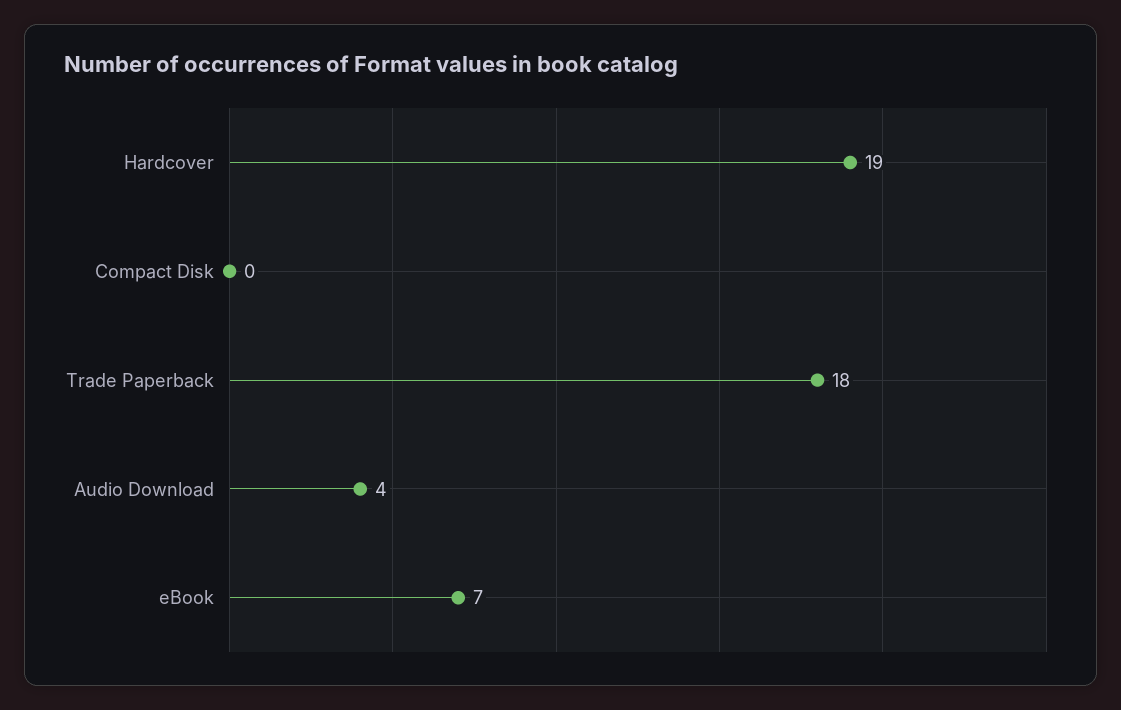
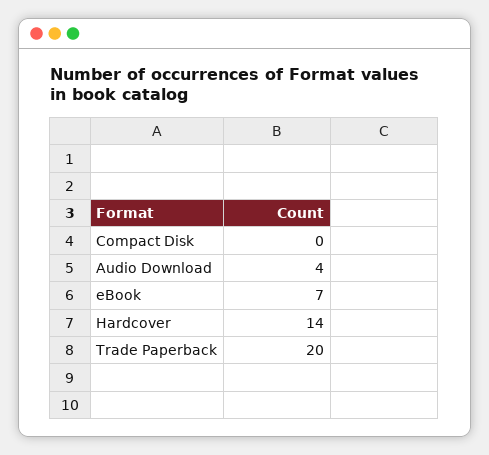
Hardcover: 19 -> 14
Trade Paperback: 18 -> 20

